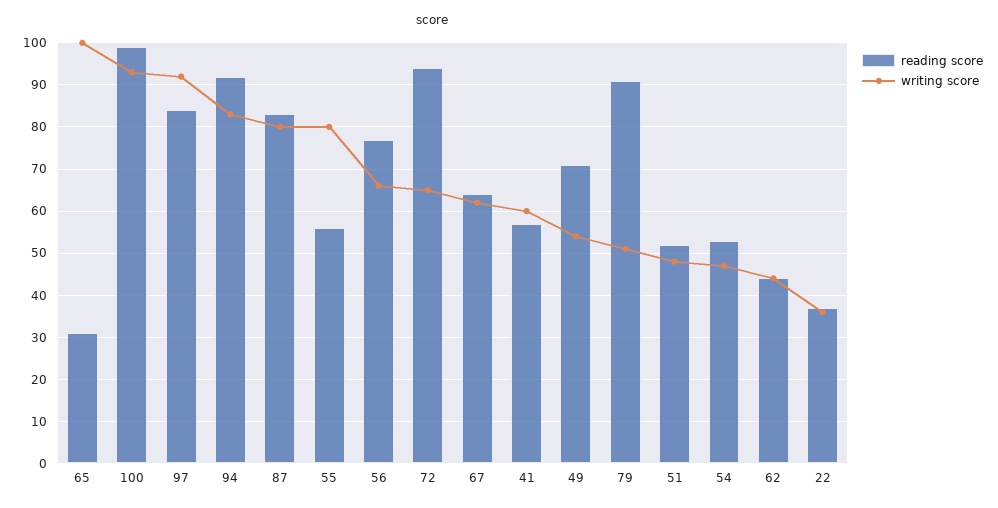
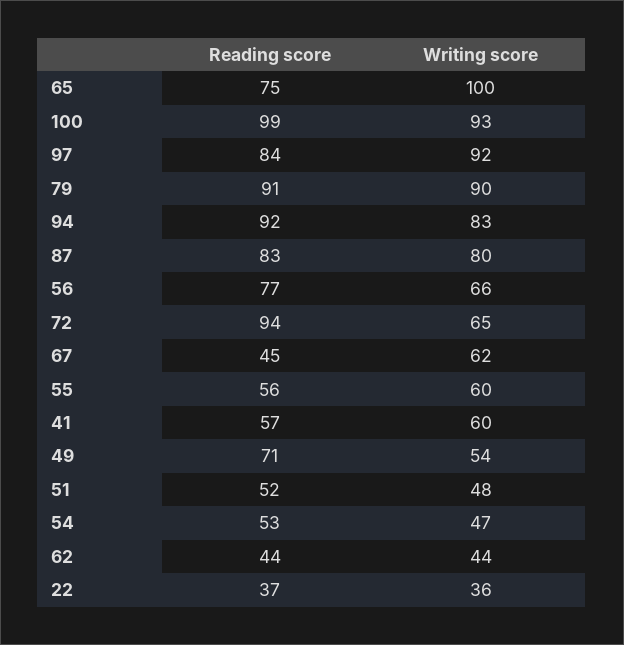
reading score, 65: 30 -> 75
writing score, 55: 80 -> 60
reading score, 67: 65 -> 45
writing score, 79: 50 -> 90

